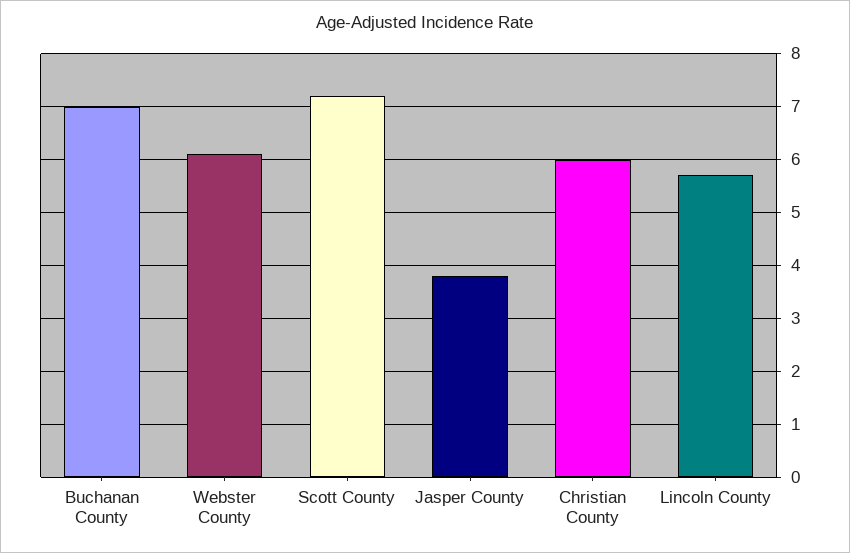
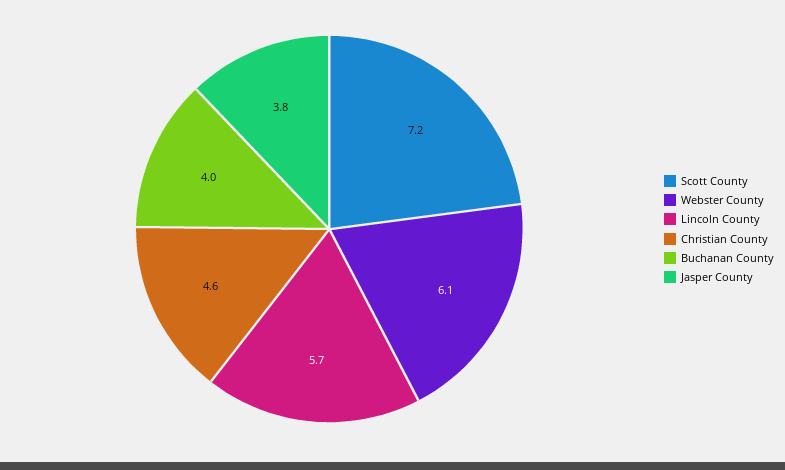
Buchanan County: 7 -> 4
Christian County: 6 -> 4.6

